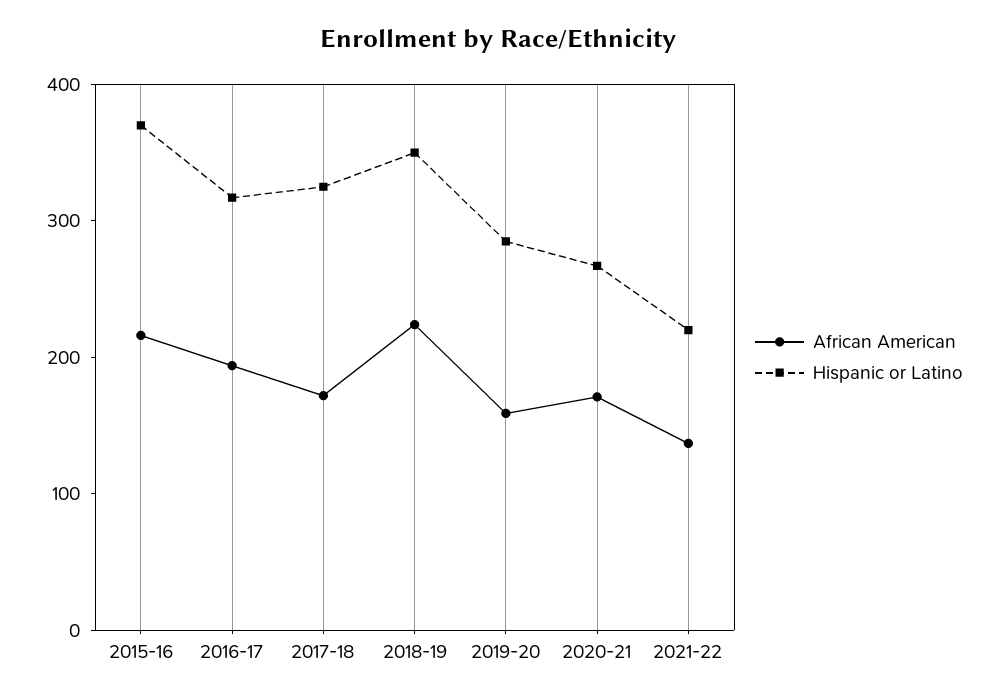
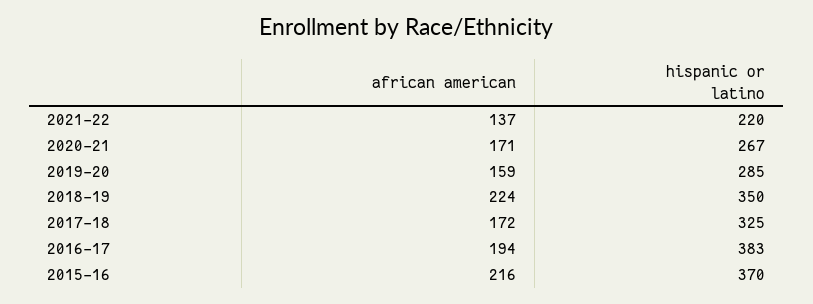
Hispanic or Latino, 2016-17: 320 -> 383

